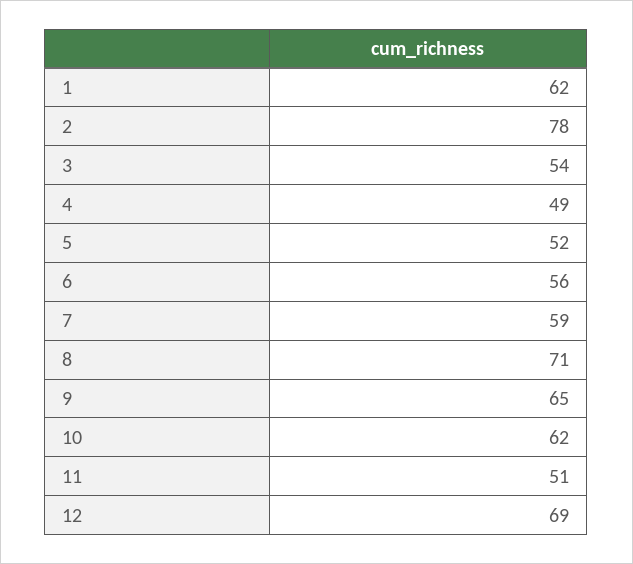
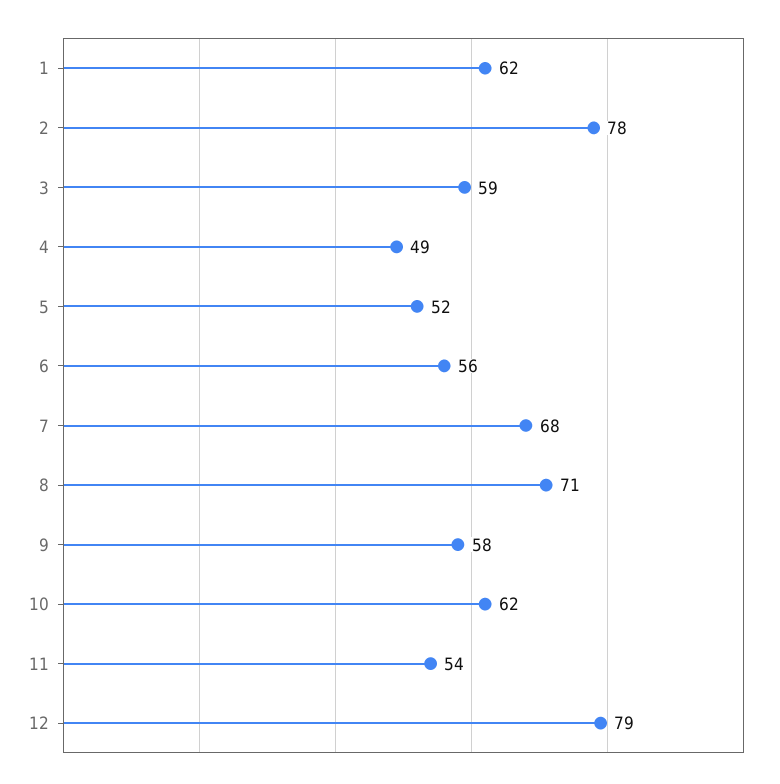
3: 54 -> 59
7: 59 -> 68
9: 65 -> 58
11: 51 -> 54
12: 69 -> 79

